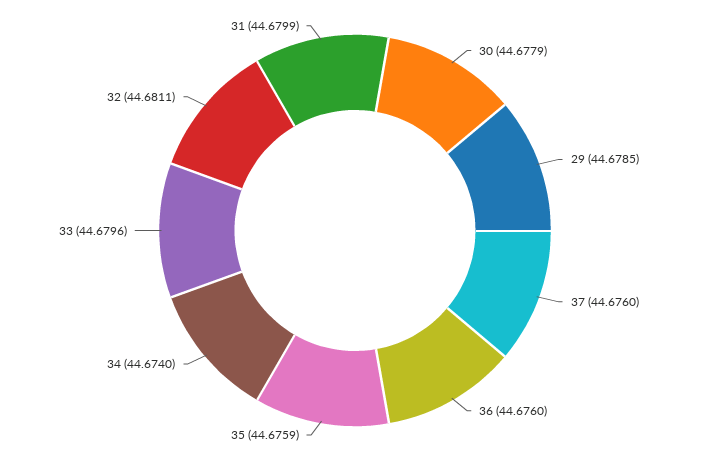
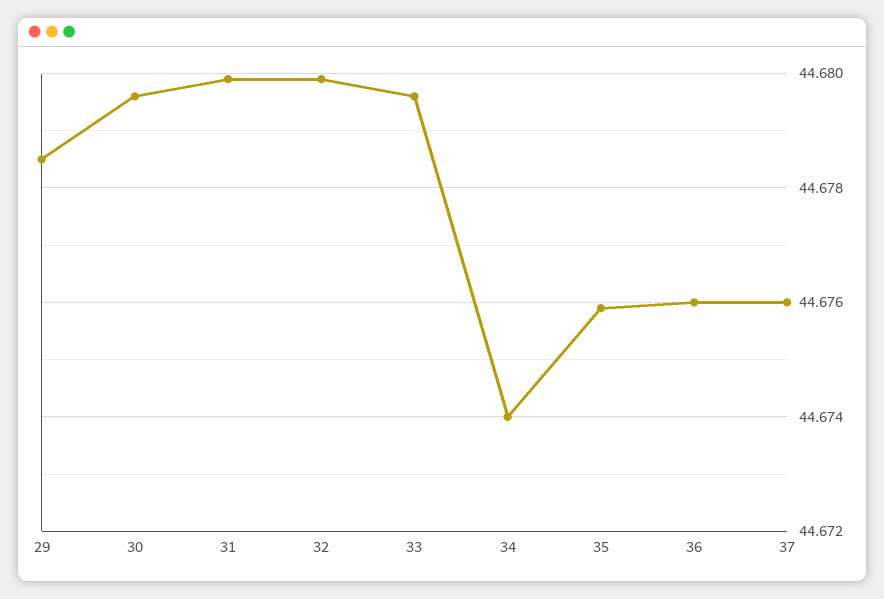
30: 44.6779 -> 44.6795
32: 44.6811 -> 44.68

